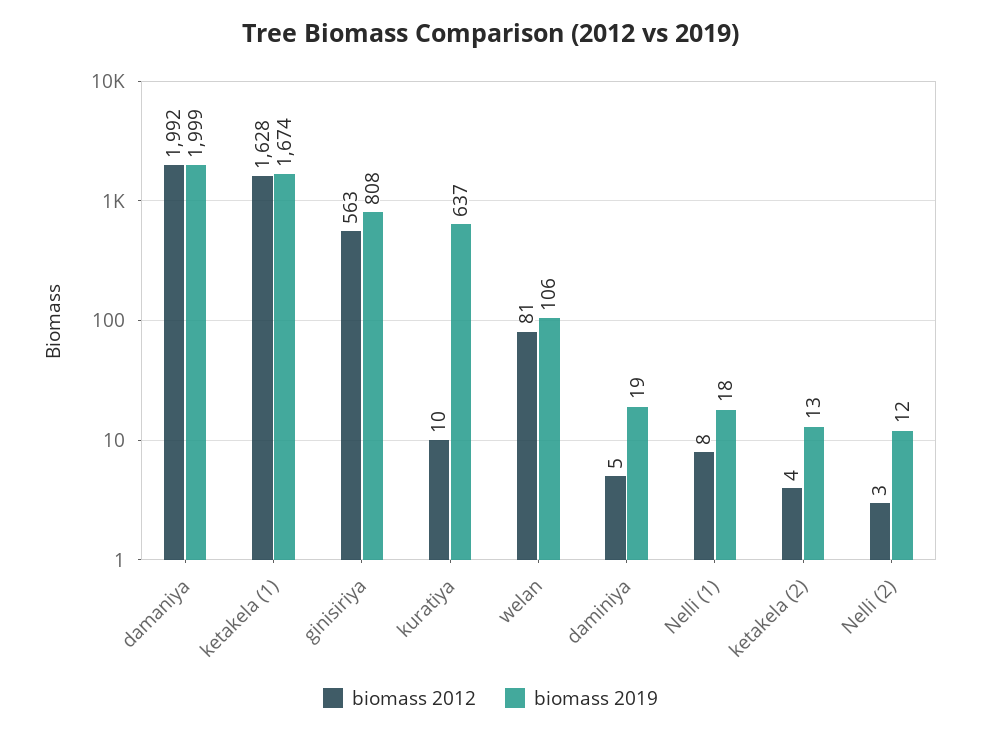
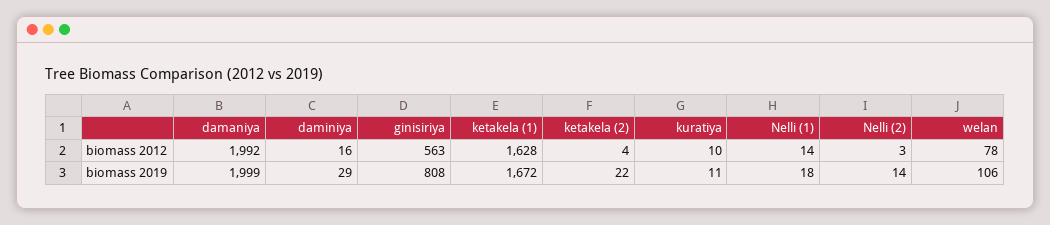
biomass 2019, ketakela (1): 1674 -> 1672
biomass 2019, kuratiya: 637 -> 11
biomass 2012, welan: 81 -> 78
biomass 2012, daminiya: 5 -> 16
biomass 2019, daminiya: 19 -> 29
biomass 2012, Nelli (1): 8 -> 14
biomass 2019, ketakela (2): 13 -> 22
biomass 2019, Nelli (2): 12 -> 14

